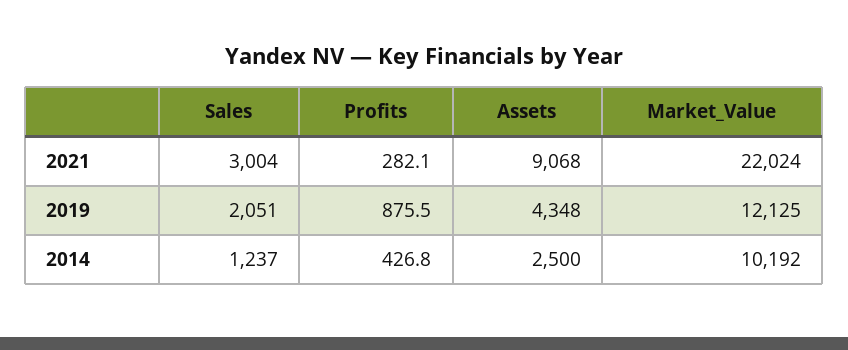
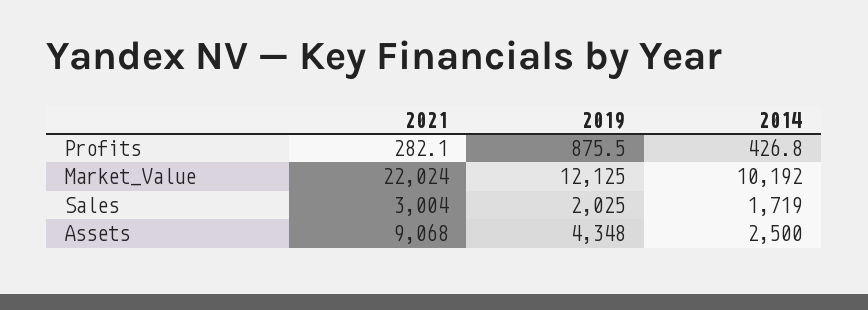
Sales, 2019: 2051 -> 2025
Sales, 2014: 1237 -> 1719

